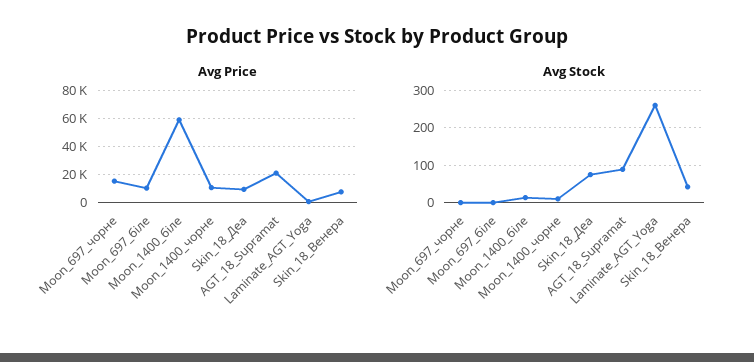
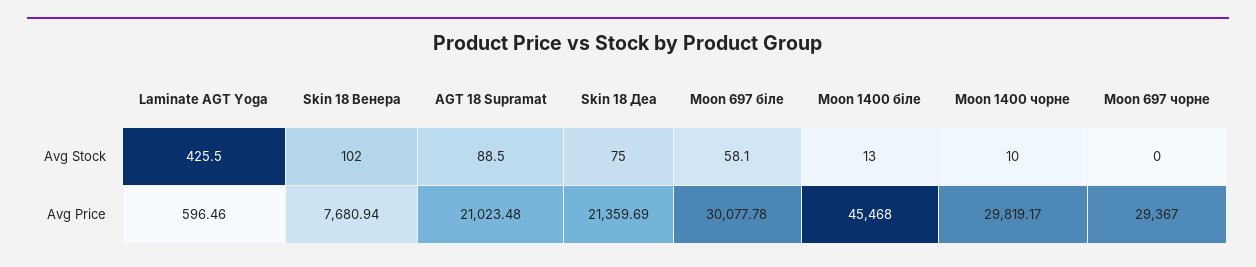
Avg Price, Moon_697_чорне: 15000 -> 29367
Avg Price, Moon_697_біле: 10000 -> 30077.78
Avg Price, Moon_1400_біле: 60000 -> 45468
Avg Price, Moon_1400_чорне: 10000 -> 29819.17
Avg Price, Skin_18_Деа: 10000 -> 21359.69
Avg Stock, Moon_697_біле: 0 -> 58.1
Avg Stock, Laminate_AGT_Yoga: 260 -> 425.5
Avg Stock, Skin_18_Венера: 40 -> 102

